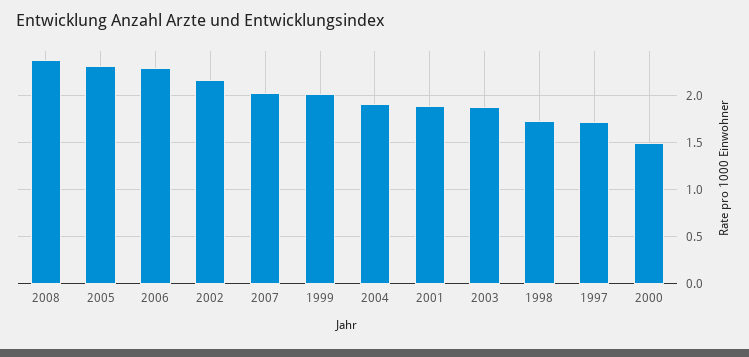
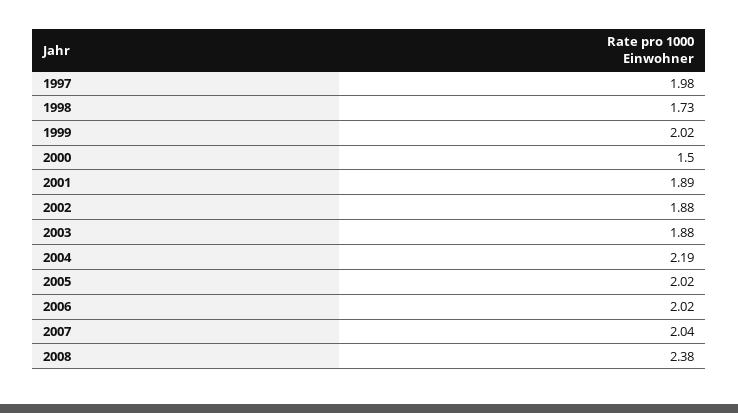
2005: 2.3 -> 2.02
2006: 2.3 -> 2.02
2002: 2.2 -> 1.88
2004: 1.9 -> 2.19
1997: 1.7 -> 1.98

